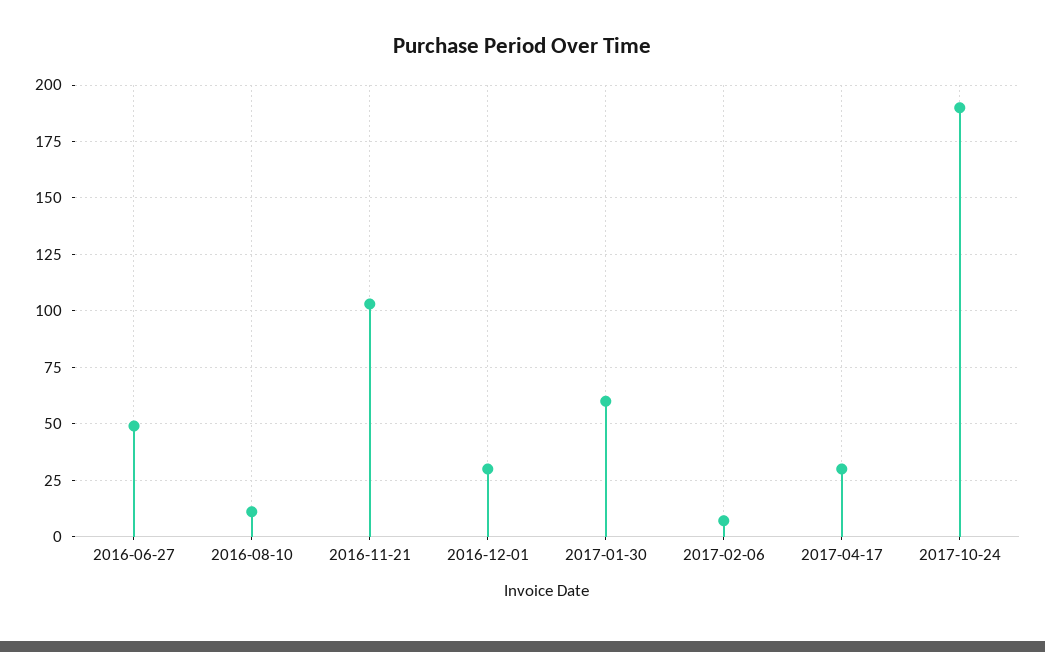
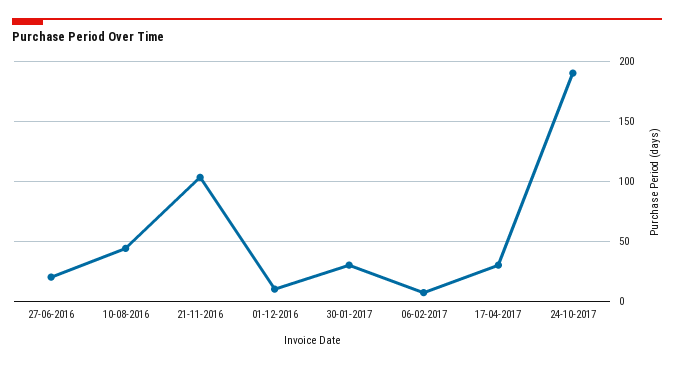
2016-06-27: 50 -> 20
2016-08-10: 10 -> 45
2016-12-01: 30 -> 10
2017-01-30: 60 -> 30

